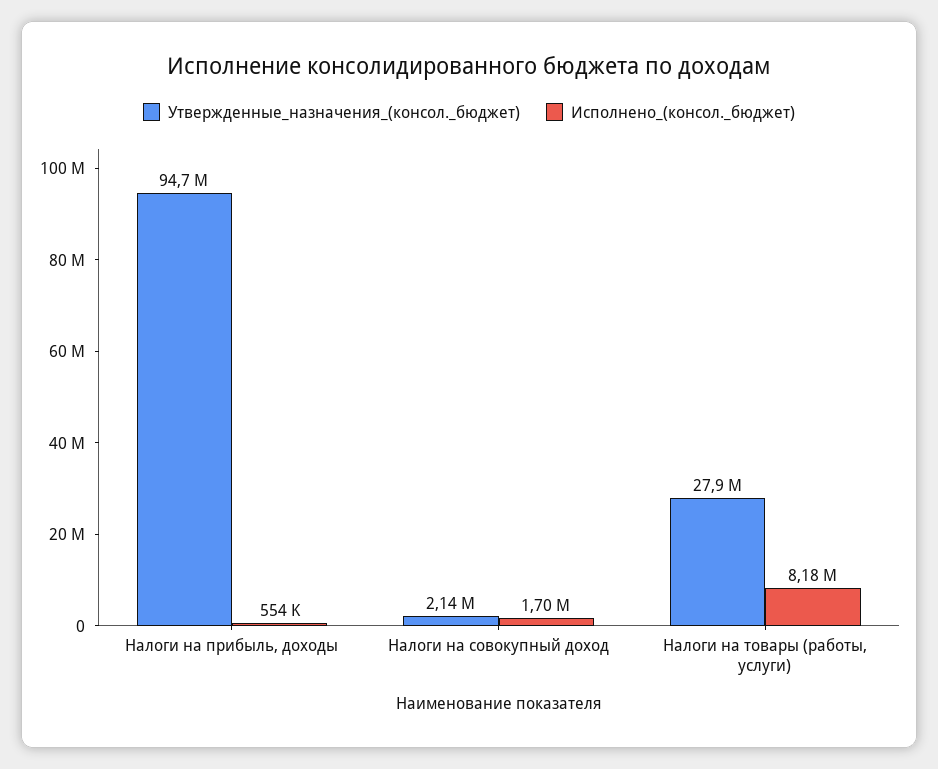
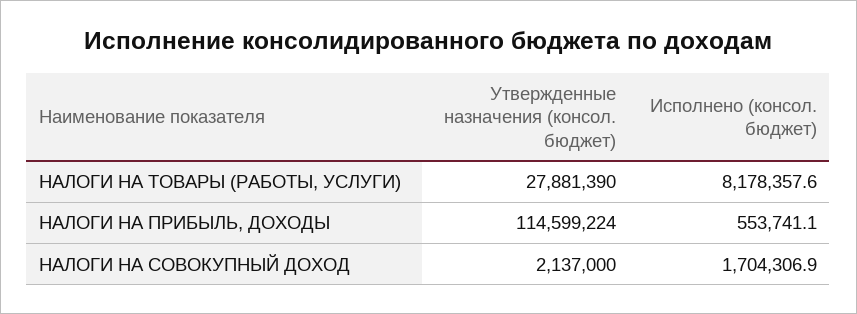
Утвержденные_назначения_(консол._бюджет), Налоги на прибыль, доходы: 94700000 -> 114599224

